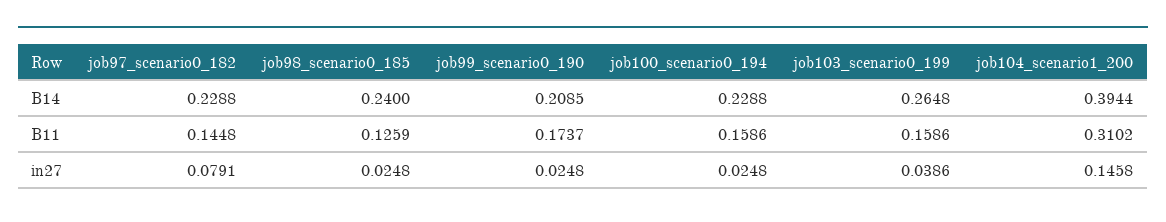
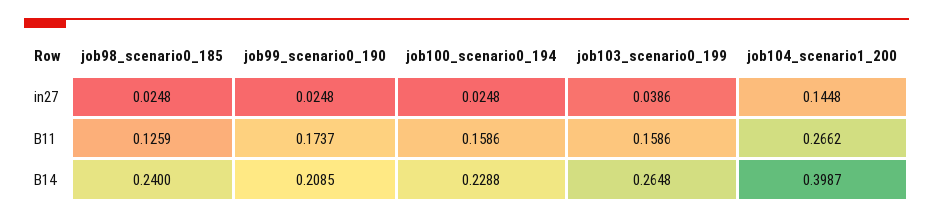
job97_scenario0_182, B14: 0.2288 -> none
job104_scenario1_200, B14: 0.3944 -> 0.3987
job97_scenario0_182, B11: 0.1448 -> none
job104_scenario1_200, B11: 0.3102 -> 0.2662
job97_scenario0_182, in27: 0.0791 -> none
job104_scenario1_200, in27: 0.1458 -> 0.1448

